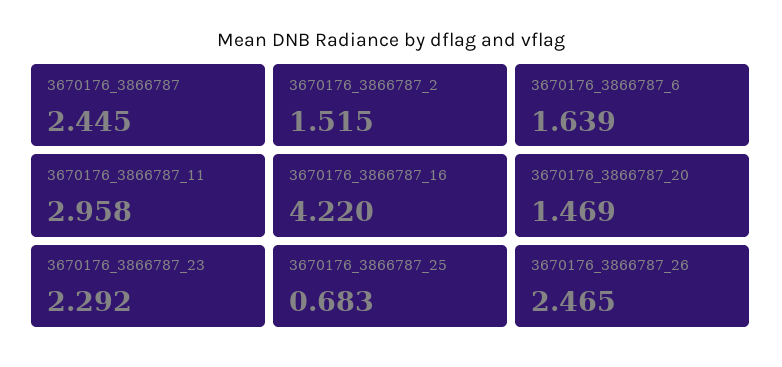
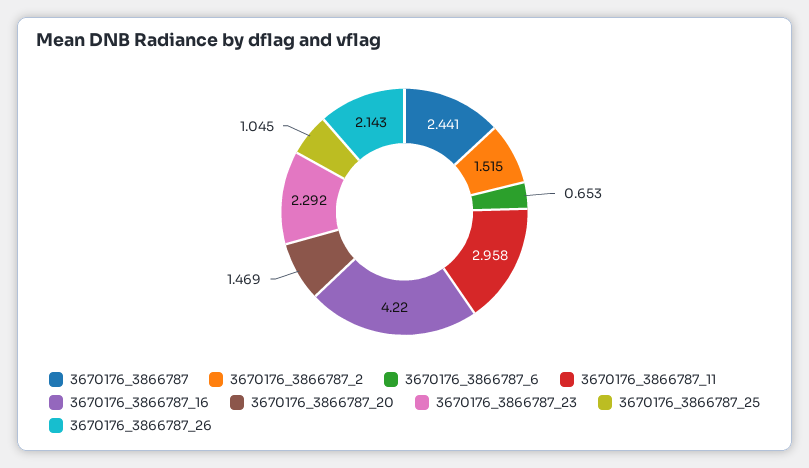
3670176_3866787: 2.445 -> 2.441
3670176_3866787_6: 1.639 -> 0.653
3670176_3866787_25: 0.683 -> 1.045
3670176_3866787_26: 2.465 -> 2.143

